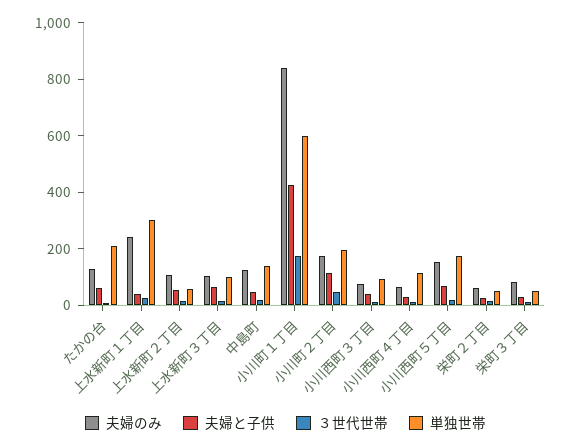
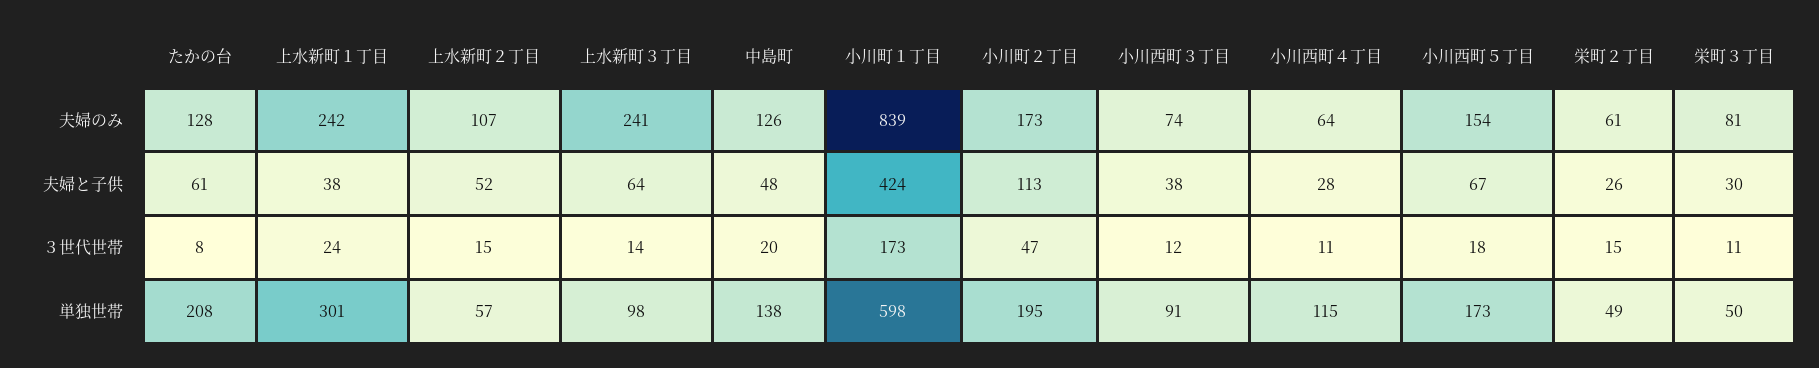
夫婦のみ, 上水新町３丁目: 100 -> 241

